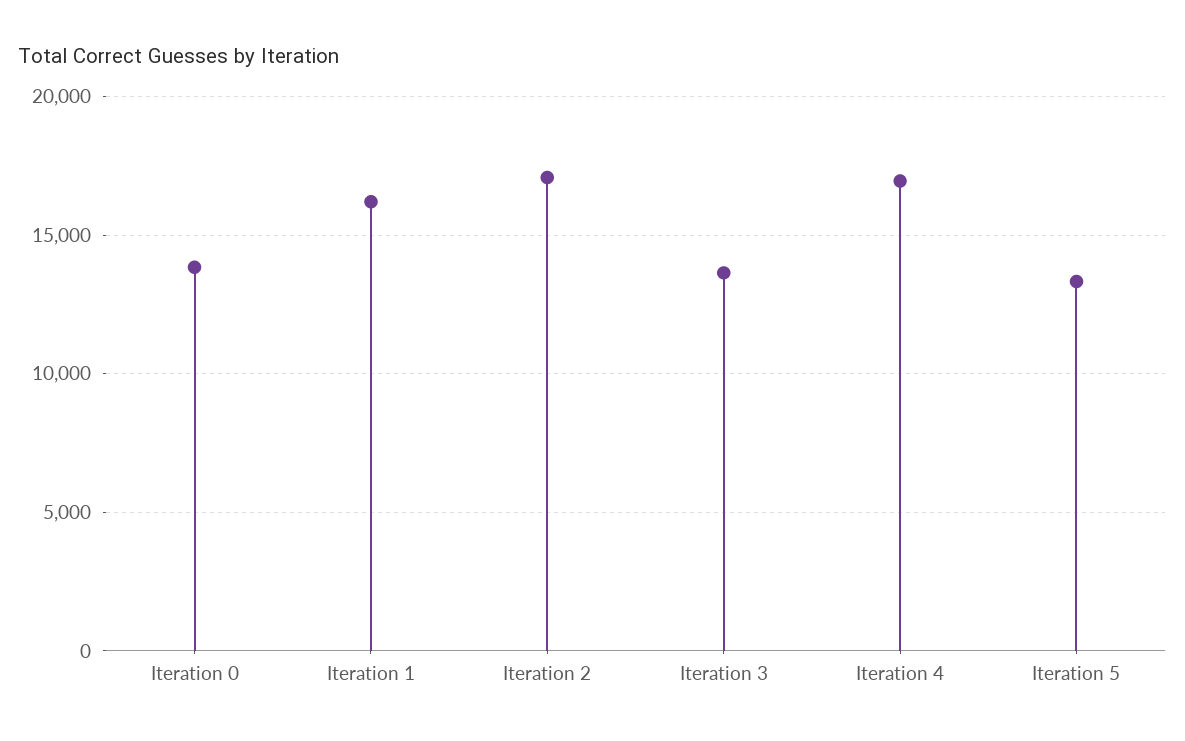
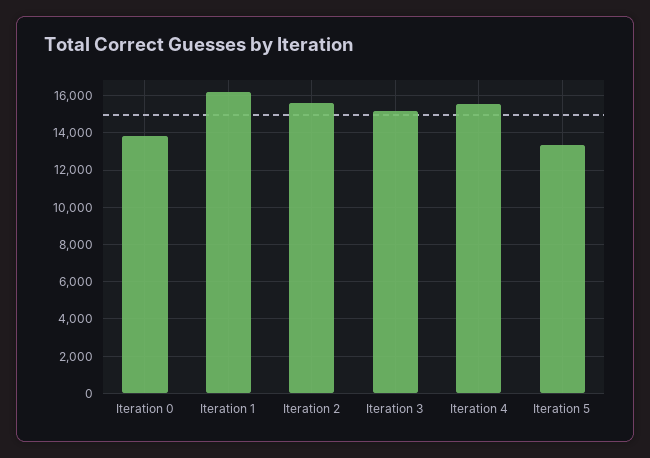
Iteration 2: 17000 -> 15500
Iteration 3: 13500 -> 15000
Iteration 4: 17000 -> 15500

